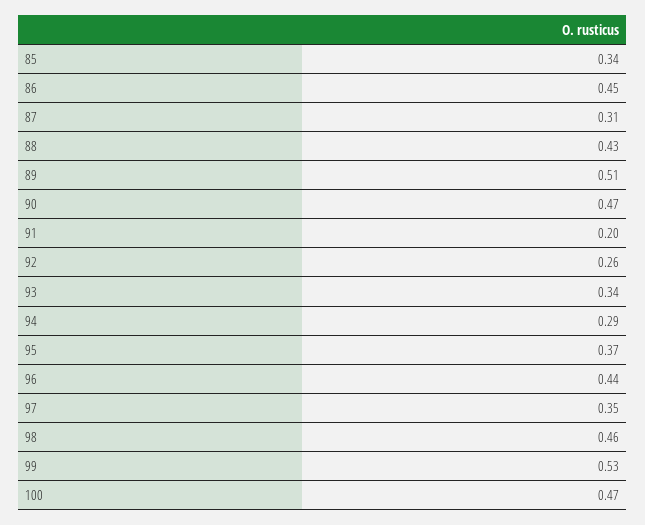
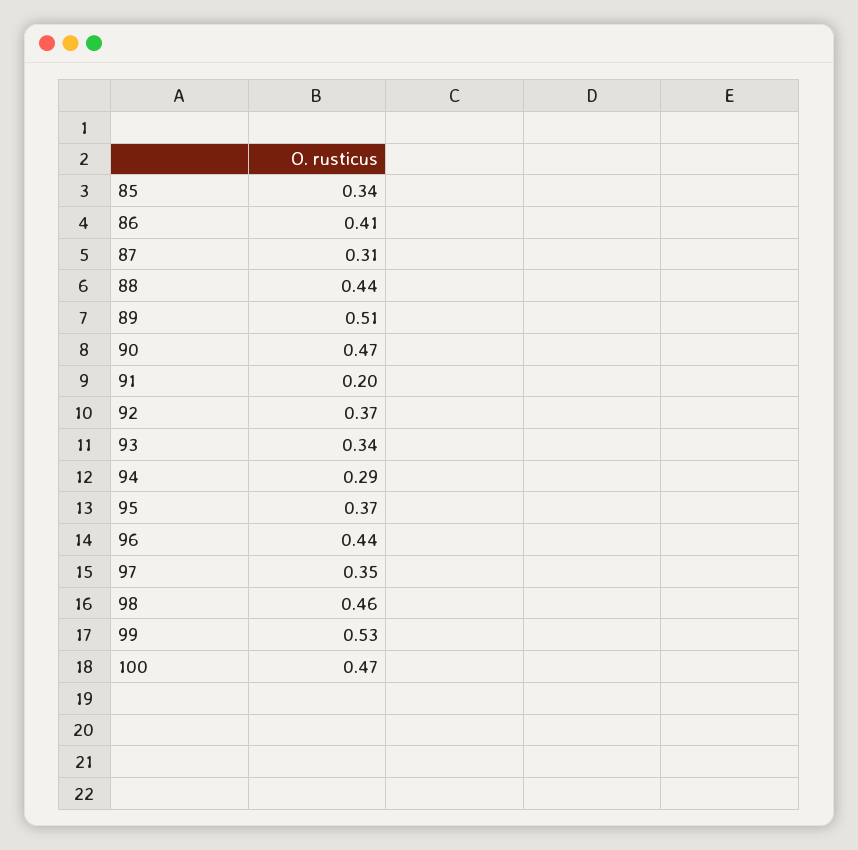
86: 0.45 -> 0.41
88: 0.43 -> 0.44
92: 0.26 -> 0.37

